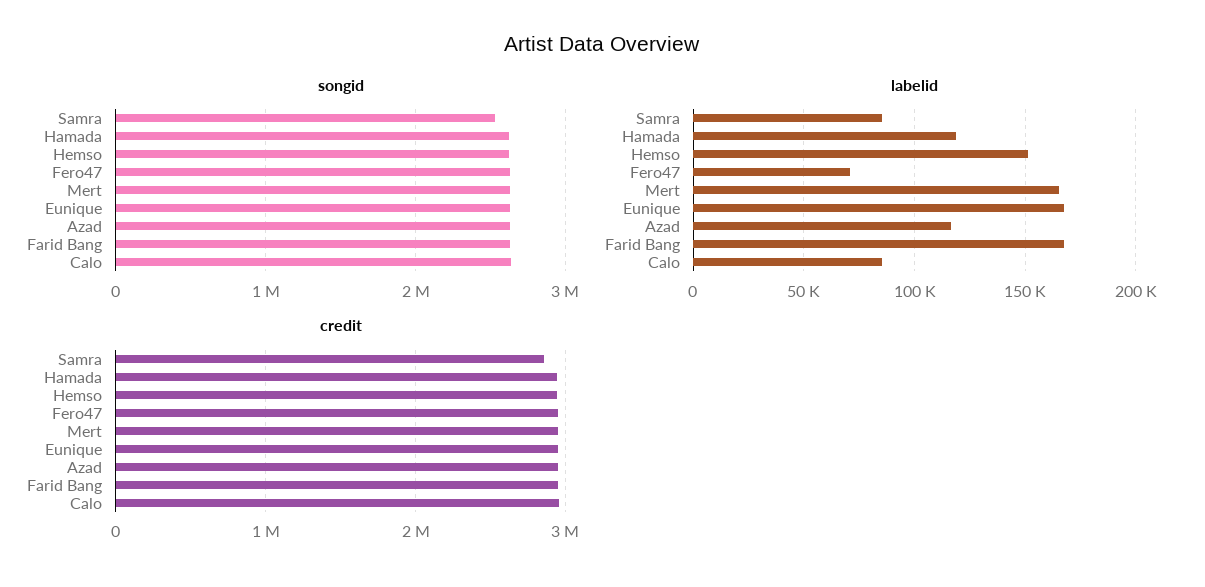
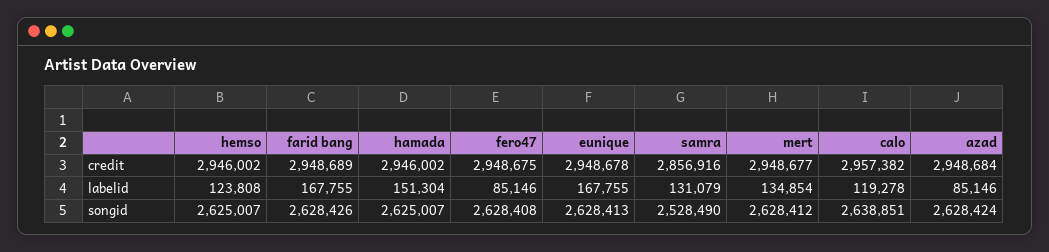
labelid, Samra: 85000 -> 131079
labelid, Hamada: 120000 -> 151304
labelid, Hemso: 150000 -> 123808
labelid, Fero47: 70000 -> 85146
labelid, Mert: 165000 -> 134854
labelid, Azad: 115000 -> 85146
labelid, Calo: 85000 -> 119278

